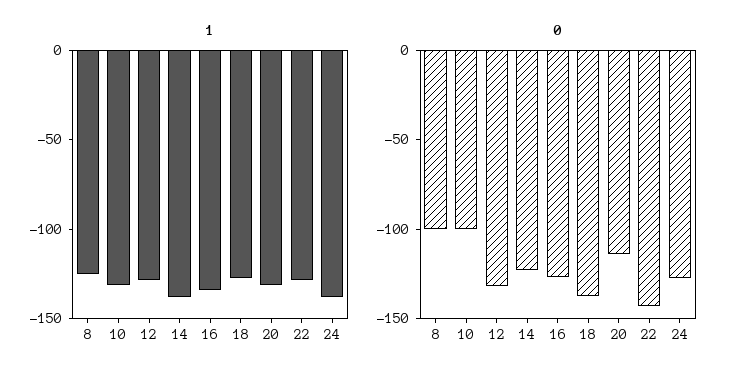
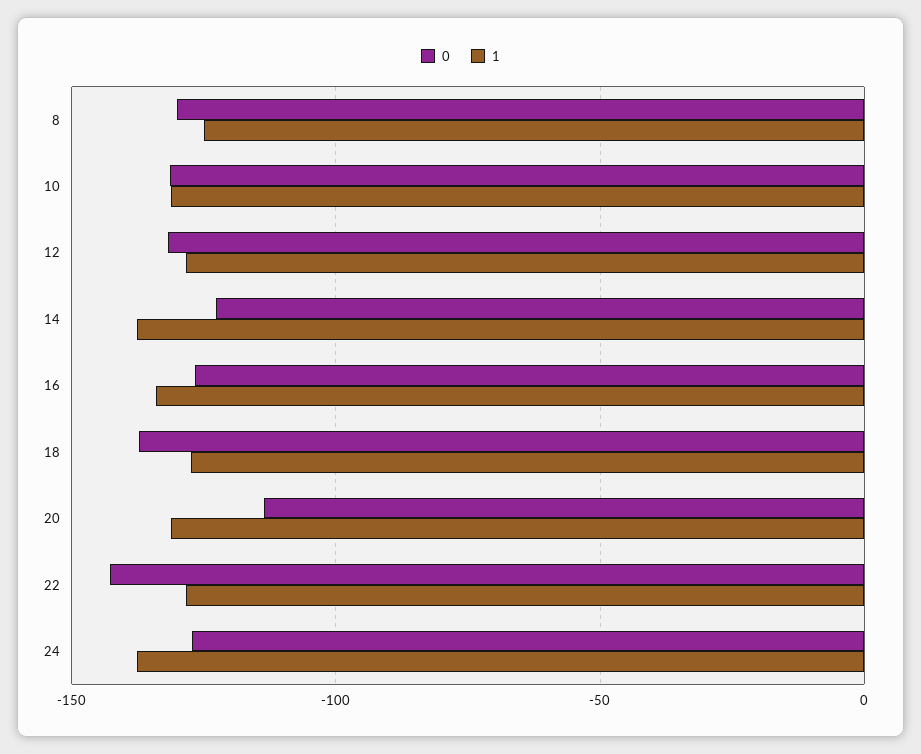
0, 8: -100 -> -130
0, 10: -100 -> -130

